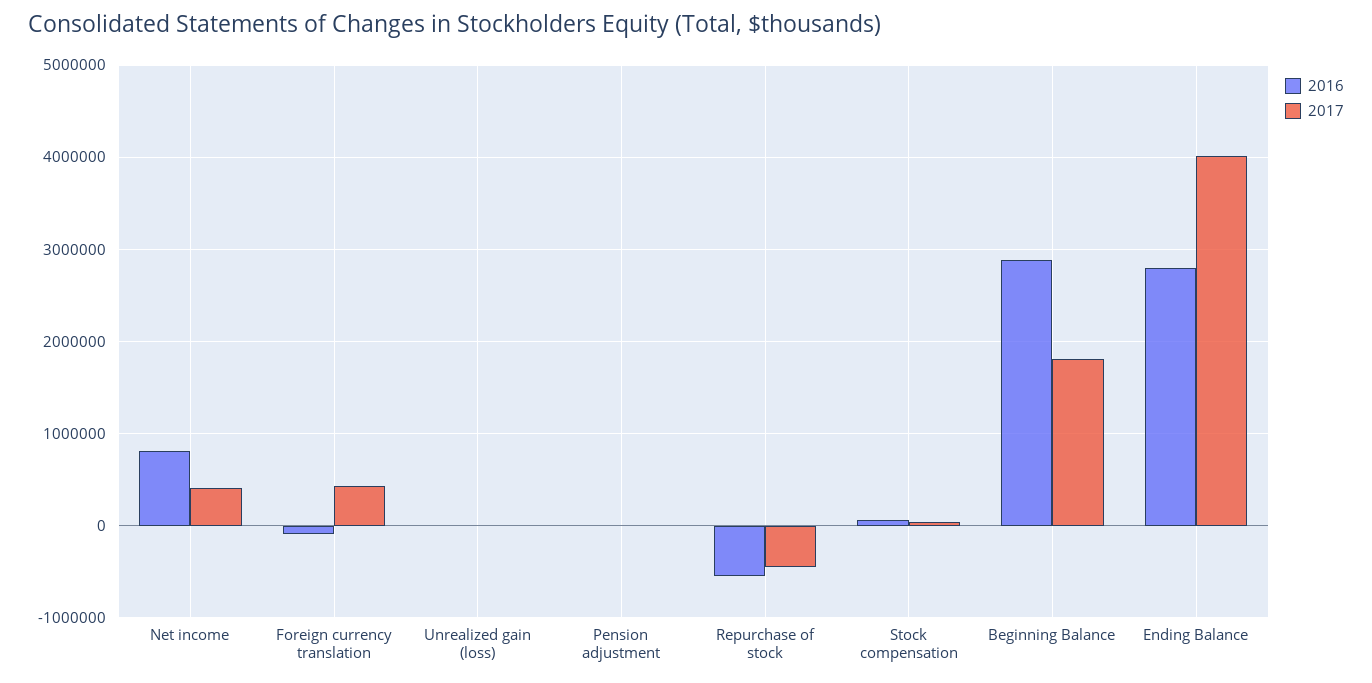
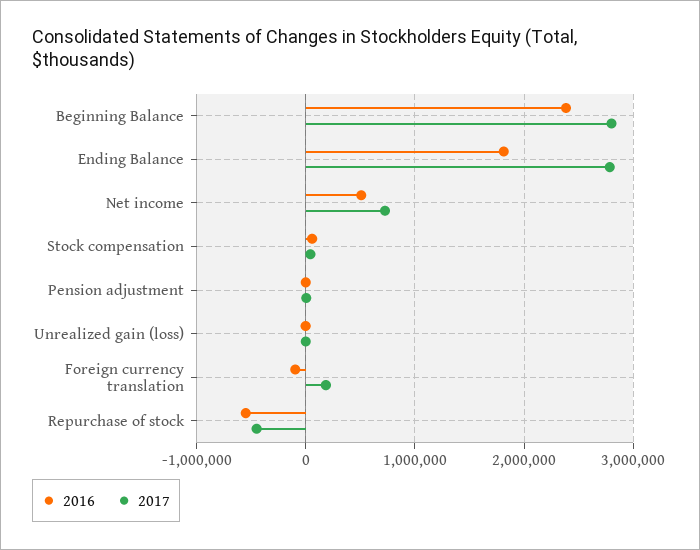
2016, Net income: 800000 -> 500000
2017, Net income: 400000 -> 700000
2017, Foreign currency translation: 400000 -> 200000
2016, Beginning Balance: 2900000 -> 2400000
2017, Beginning Balance: 1800000 -> 2800000
2016, Ending Balance: 2800000 -> 1800000
2017, Ending Balance: 4000000 -> 2800000

